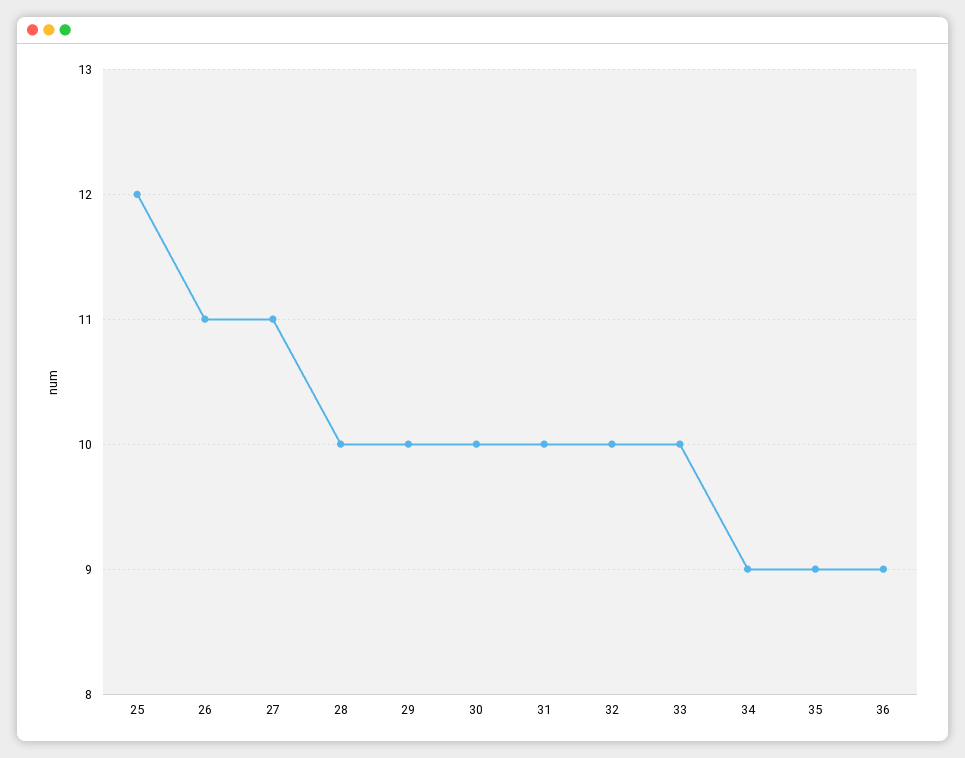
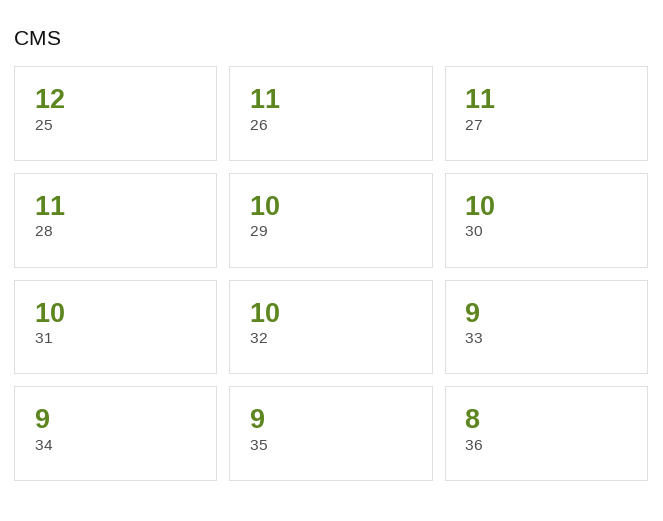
28: 10 -> 11
33: 10 -> 9
36: 9 -> 8

